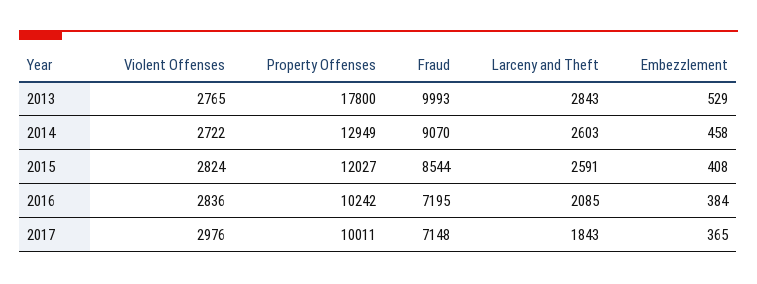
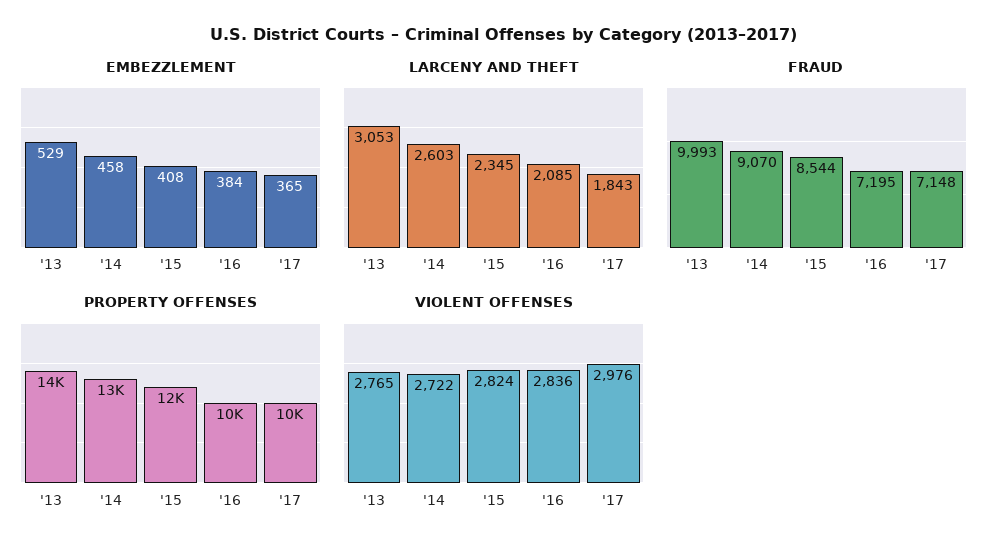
Property Offenses, 2013: 17800 -> 14000
Larceny and Theft, 2013: 2843 -> 3053
Larceny and Theft, 2015: 2591 -> 2345

